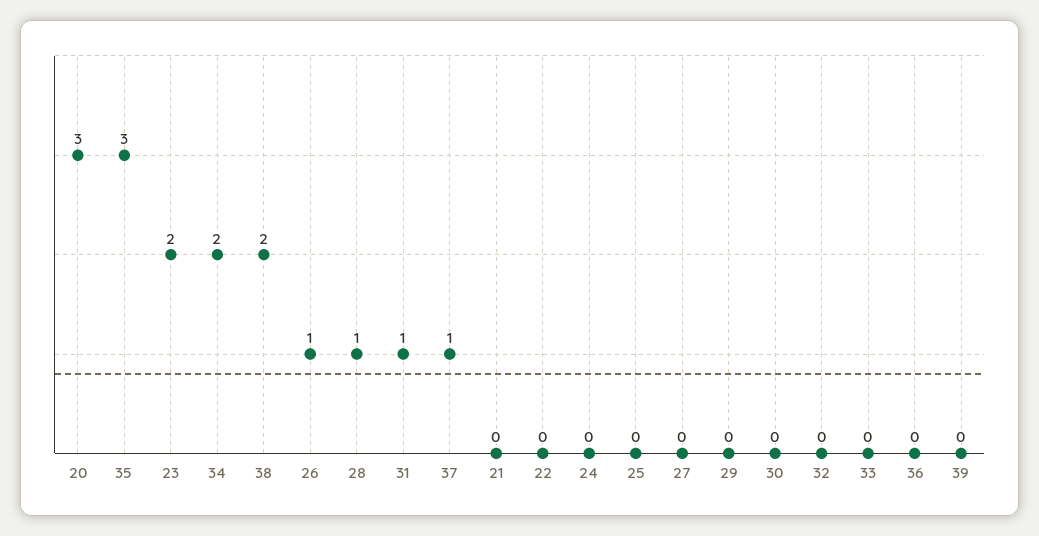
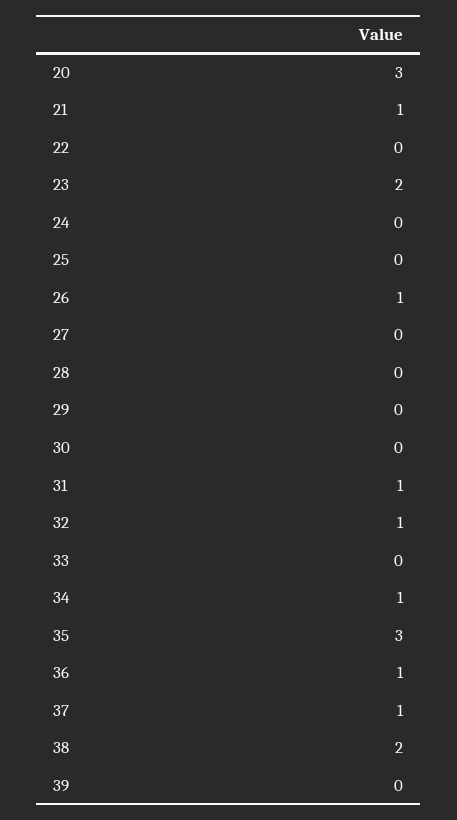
34: 2 -> 1
28: 1 -> 0
21: 0 -> 1
32: 0 -> 1
36: 0 -> 1

